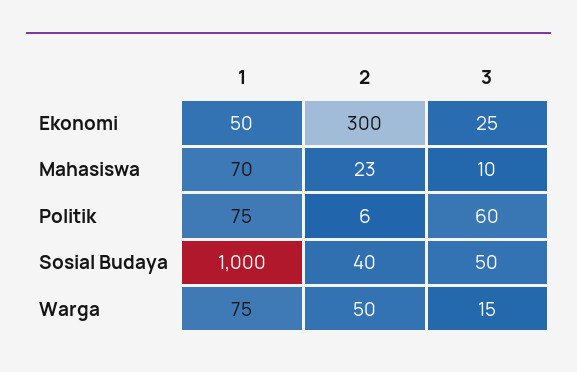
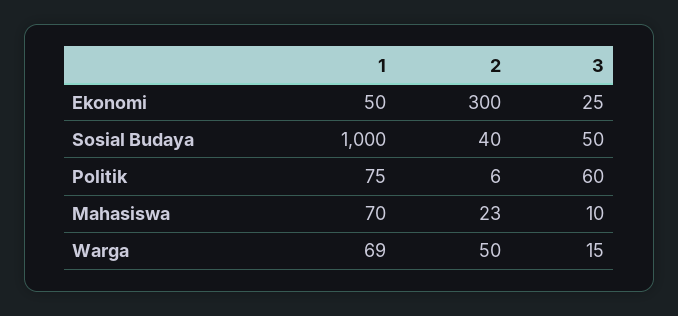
1, Warga: 75 -> 69

